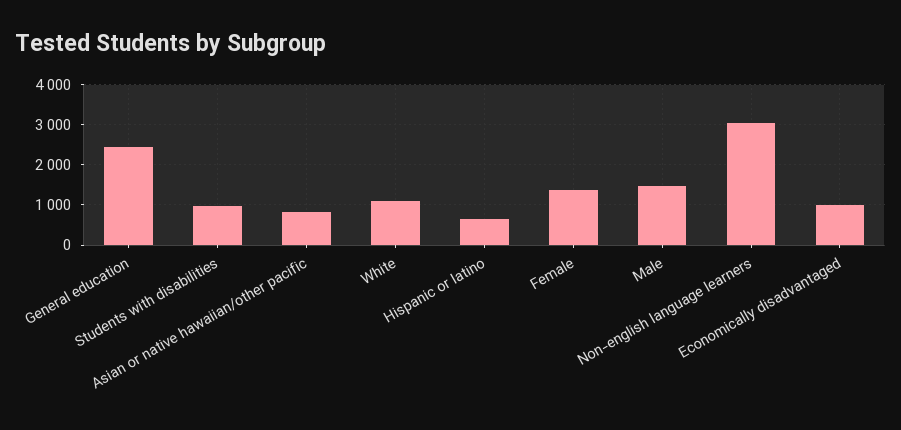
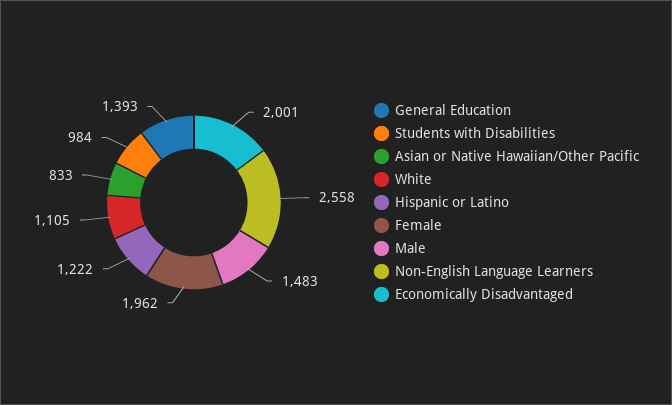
General education: 2400 -> 1393
Hispanic or latino: 600 -> 1222
Female: 1400 -> 1962
Non-english language learners: 3000 -> 2558
Economically disadvantaged: 1000 -> 2001

